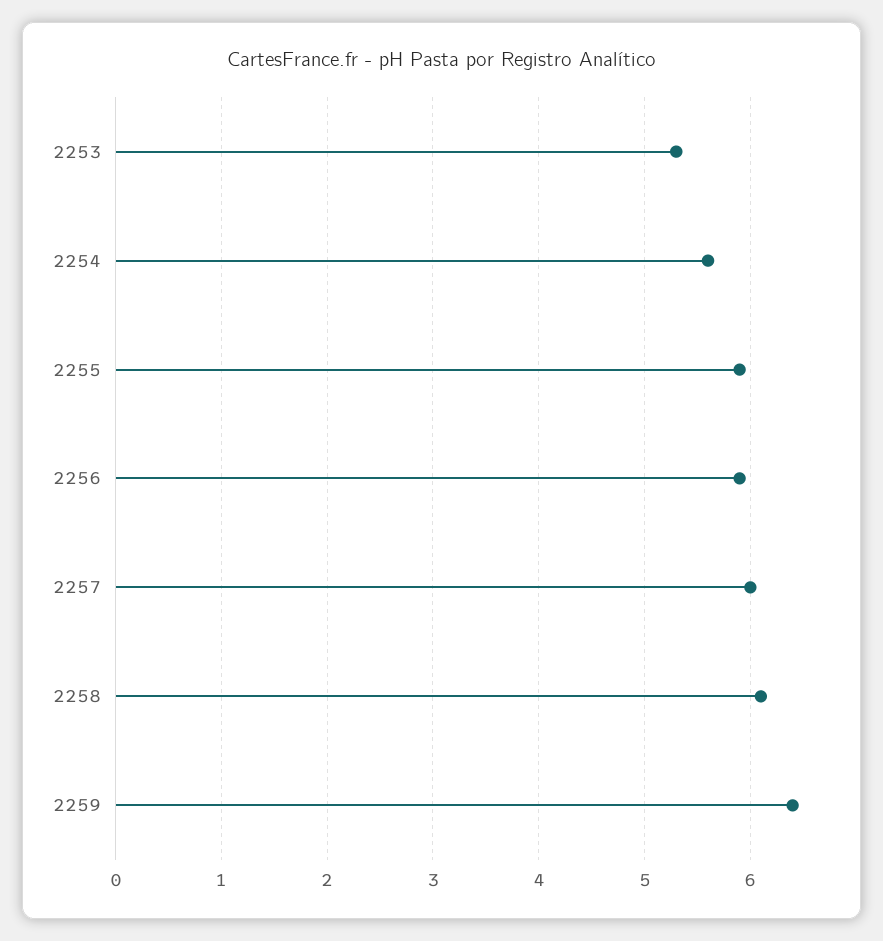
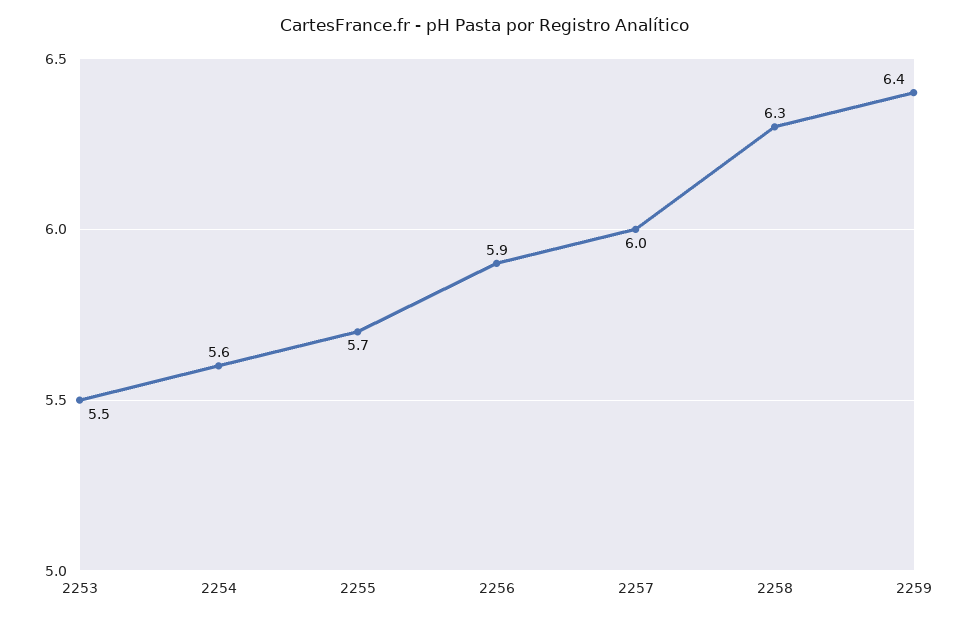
2253: 5.3 -> 5.5
2255: 5.9 -> 5.7
2258: 6.1 -> 6.3

